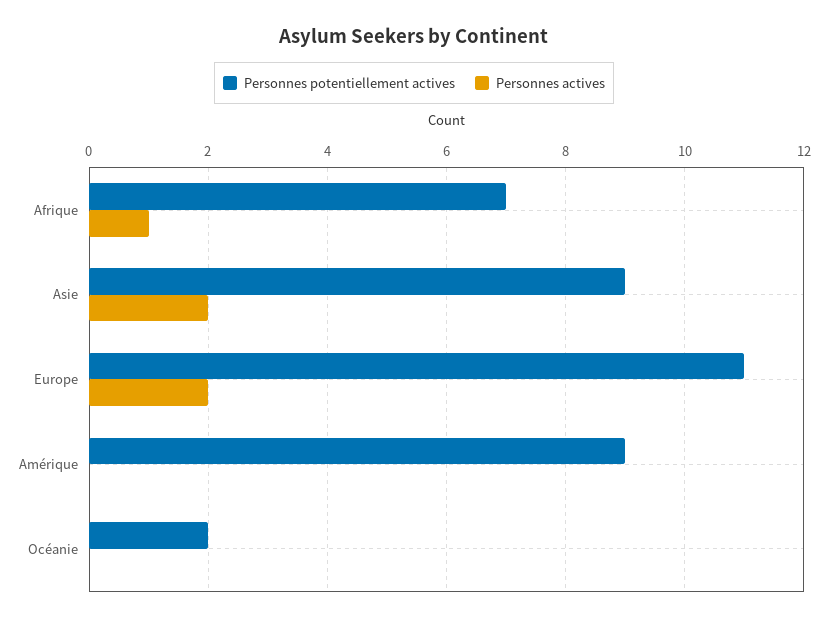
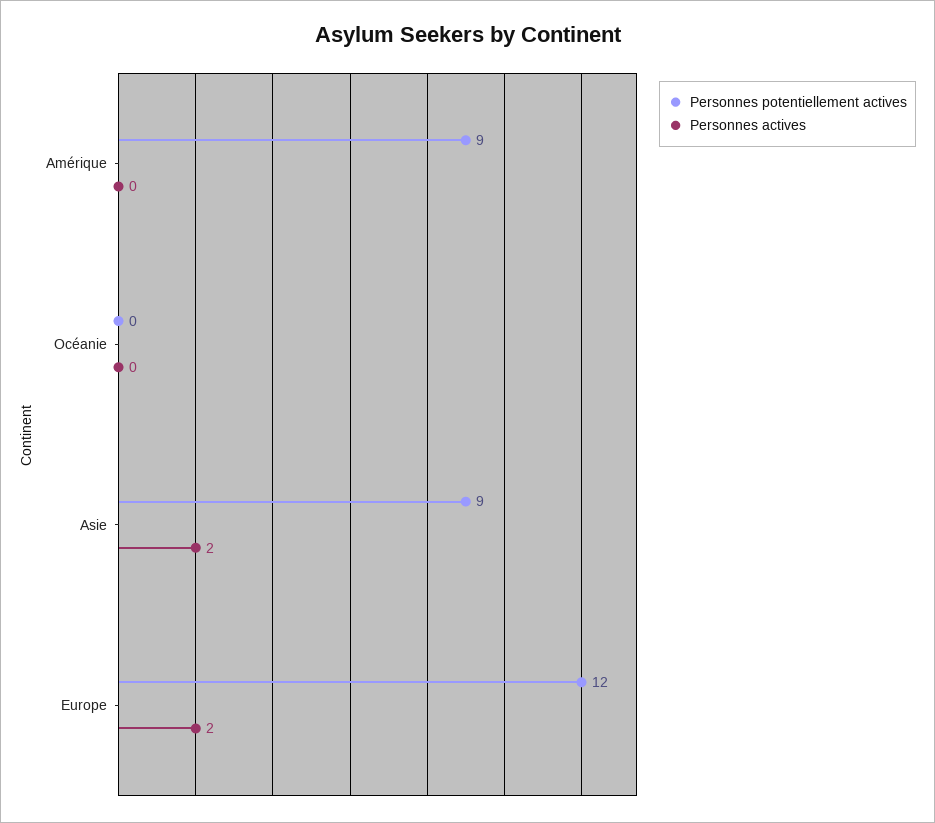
Personnes potentiellement actives, Afrique: 7 -> none
Personnes actives, Afrique: 1 -> none
Personnes potentiellement actives, Europe: 11 -> 12
Personnes potentiellement actives, Océanie: 2 -> 0

